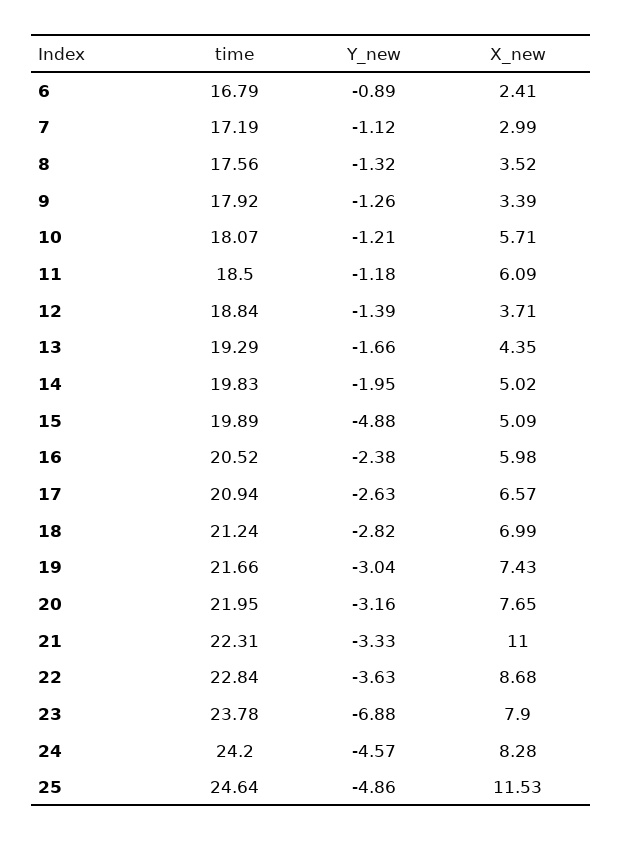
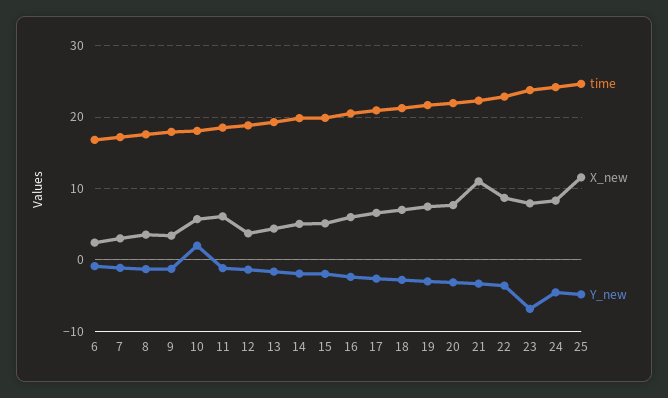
Y_new, 10: -1.21 -> 2
Y_new, 15: -4.88 -> -2

